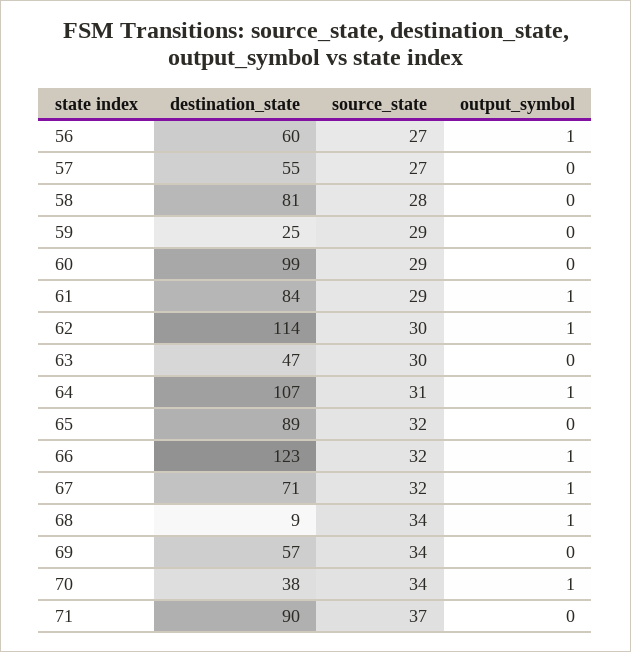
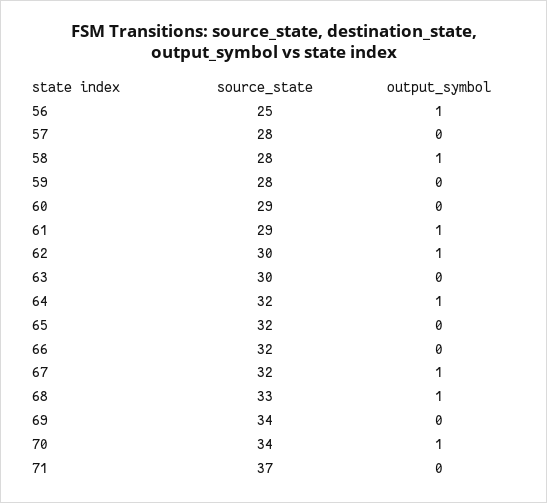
destination_state, 56: 60 -> none
source_state, 56: 27 -> 25
destination_state, 57: 55 -> none
source_state, 57: 27 -> 28
destination_state, 58: 81 -> none
output_symbol, 58: 0 -> 1
destination_state, 59: 25 -> none
source_state, 59: 29 -> 28
destination_state, 60: 99 -> none
destination_state, 61: 84 -> none
destination_state, 62: 114 -> none
destination_state, 63: 47 -> none
destination_state, 64: 107 -> none
source_state, 64: 31 -> 32
destination_state, 65: 89 -> none
destination_state, 66: 123 -> none
output_symbol, 66: 1 -> 0
destination_state, 67: 71 -> none
destination_state, 68: 9 -> none
source_state, 68: 34 -> 33
destination_state, 69: 57 -> none
destination_state, 70: 38 -> none
destination_state, 71: 90 -> none

